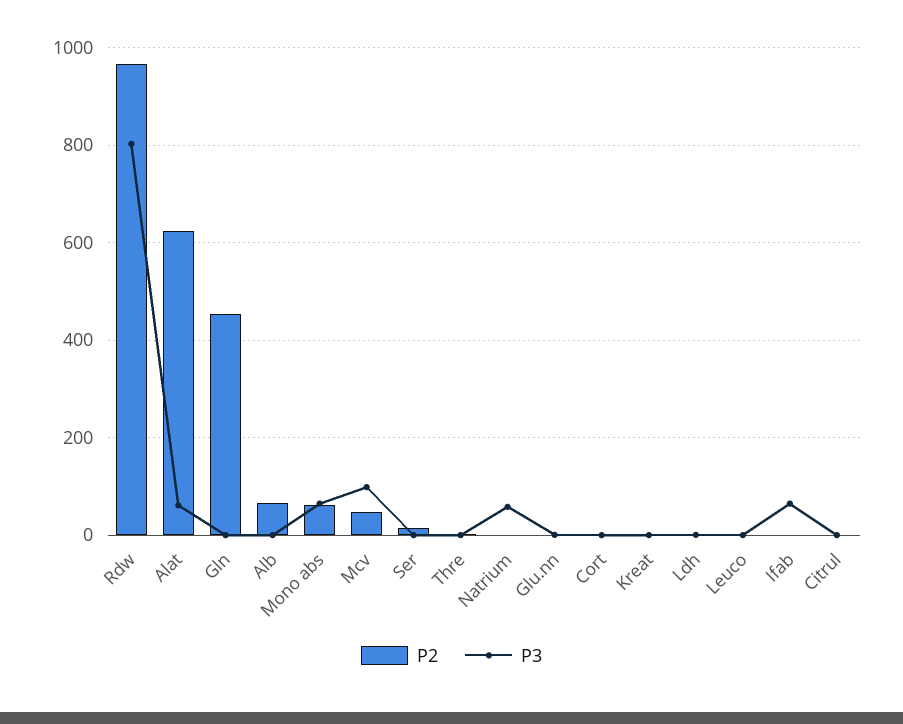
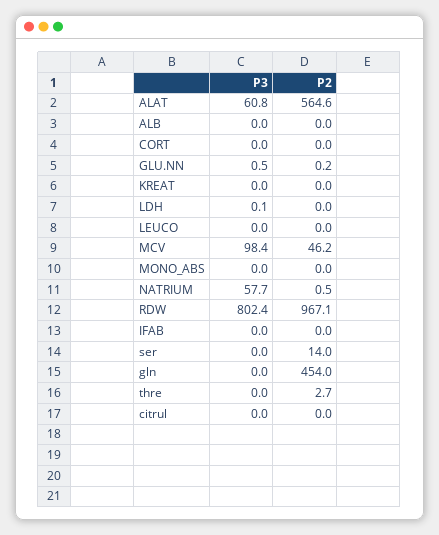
P2, Alat: 620 -> 564.6
P2, Alb: 60 -> 0
P2, Mono abs: 60 -> 0
P3, Mono abs: 60 -> 0
P3, Ifab: 60 -> 0

